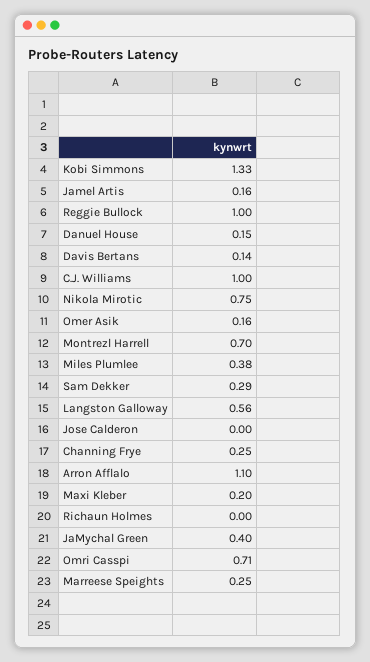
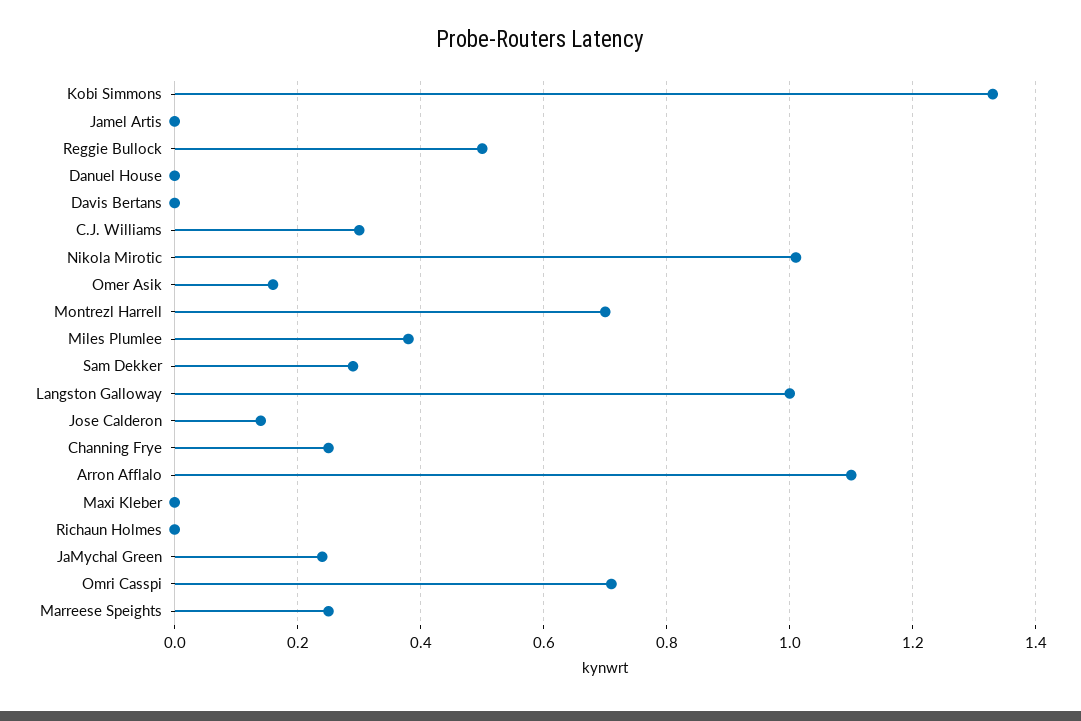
Jamel Artis: 0.16 -> 0
Reggie Bullock: 1 -> 0.5
Danuel House: 0.15 -> 0
Davis Bertans: 0.14 -> 0
C.J. Williams: 1 -> 0.3
Nikola Mirotic: 0.75 -> 1
Langston Galloway: 0.56 -> 1
Jose Calderon: 0 -> 0.15
Maxi Kleber: 0.2 -> 0
JaMychal Green: 0.4 -> 0.25

